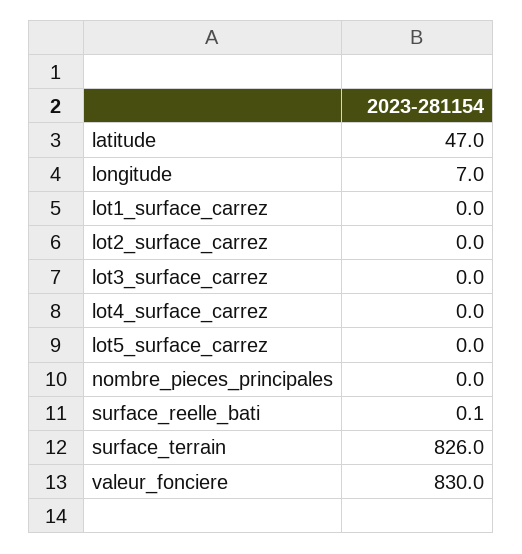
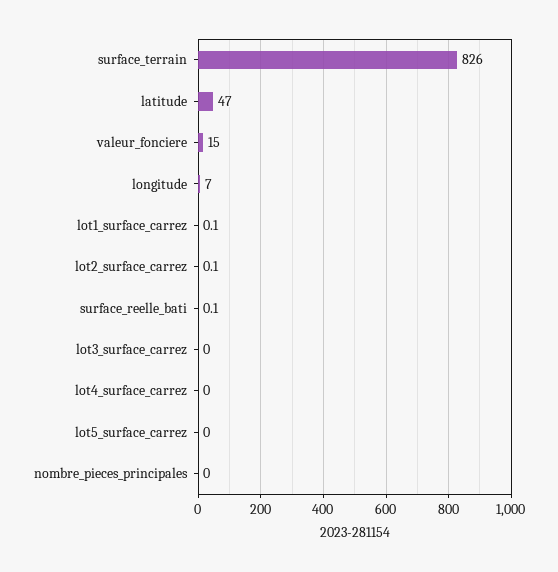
lot1_surface_carrez: 0 -> 0.1
lot2_surface_carrez: 0 -> 0.1
valeur_fonciere: 830 -> 15

